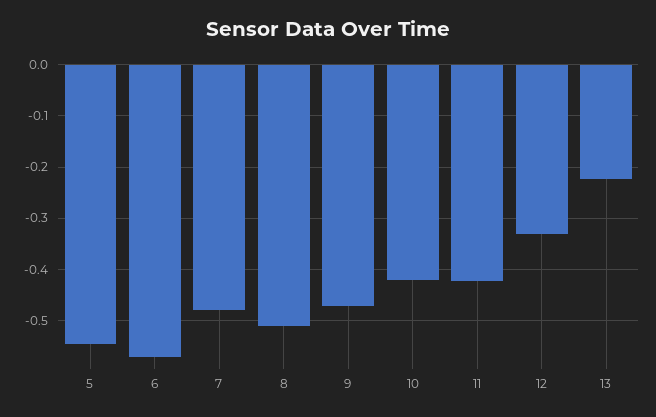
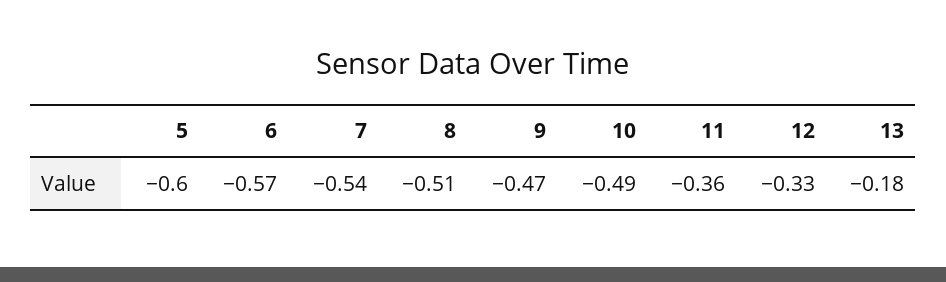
5: -0.54 -> -0.6
7: -0.48 -> -0.54
10: -0.42 -> -0.49
11: -0.42 -> -0.36
13: -0.22 -> -0.18

